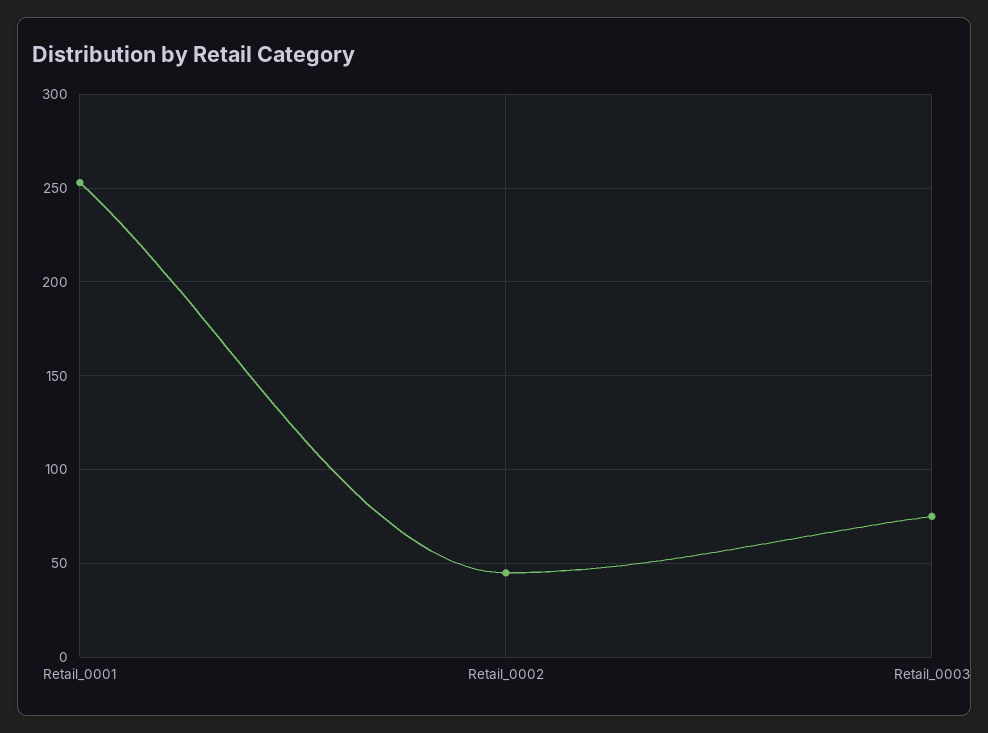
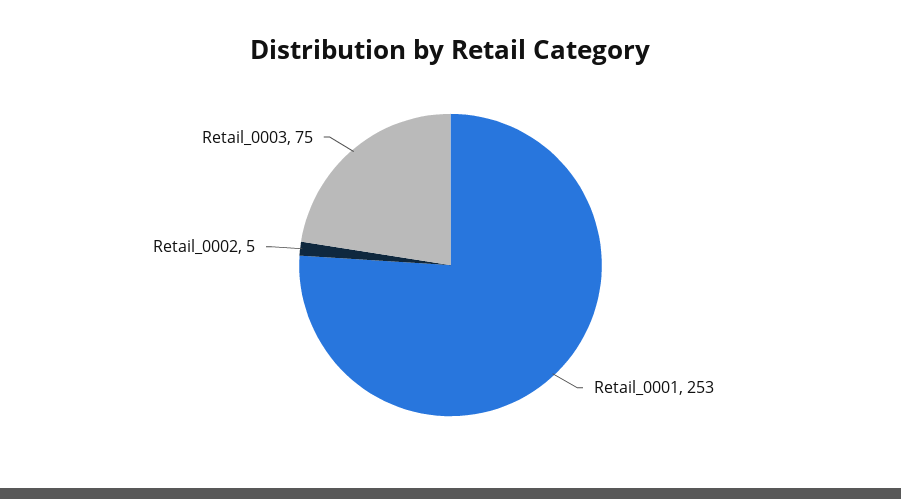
Retail_0002: 45 -> 5

